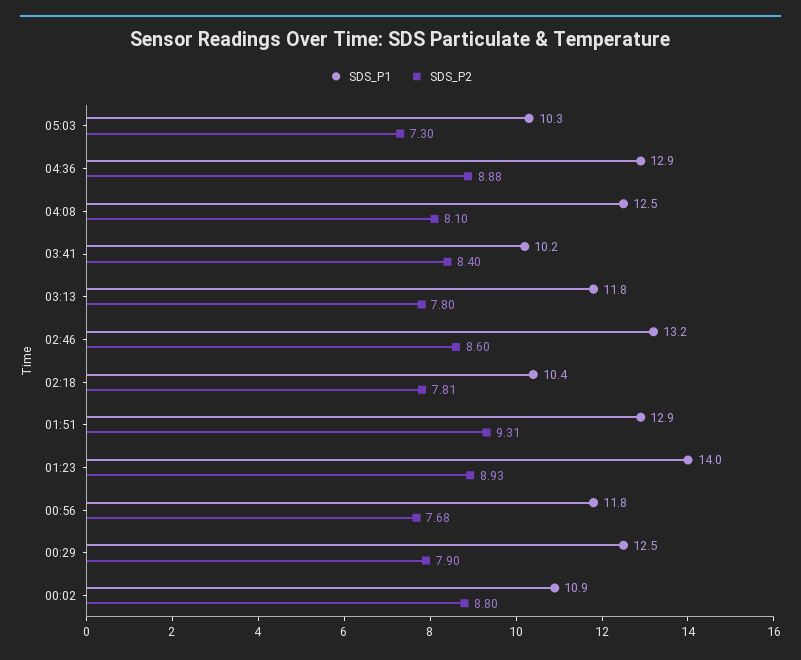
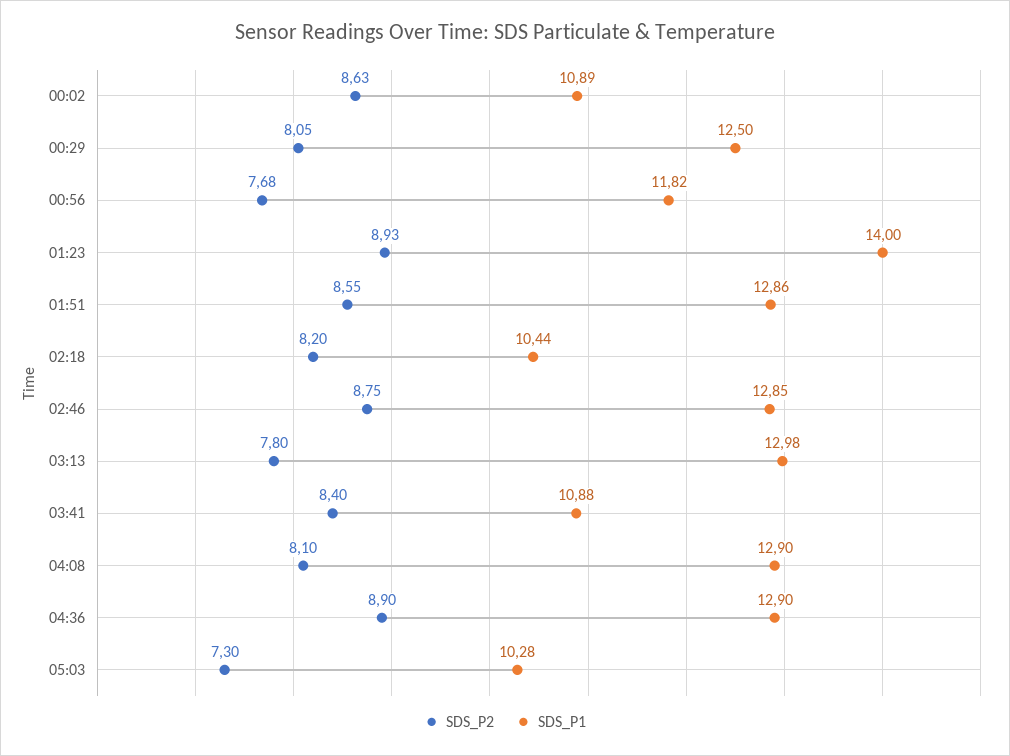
SDS_P2, 04:36: 8.88 -> 8.9
SDS_P1, 04:08: 12.5 -> 12.9
SDS_P1, 03:41: 10.2 -> 10.88
SDS_P1, 03:13: 11.8 -> 12.98
SDS_P1, 02:46: 13.2 -> 12.85
SDS_P2, 02:46: 8.6 -> 8.75
SDS_P2, 02:18: 7.81 -> 8.2
SDS_P2, 01:51: 9.31 -> 8.55
SDS_P2, 00:29: 7.9 -> 8.05
SDS_P2, 00:02: 8.8 -> 8.63

